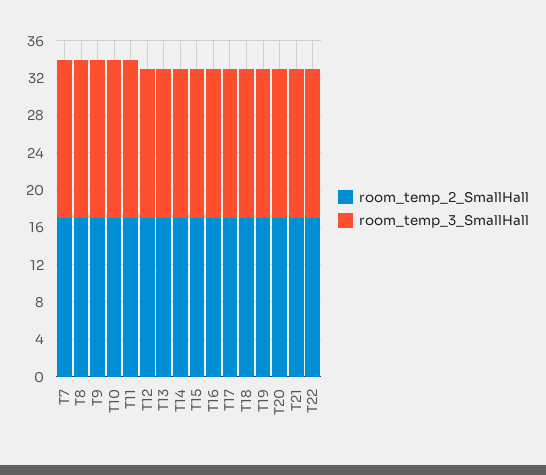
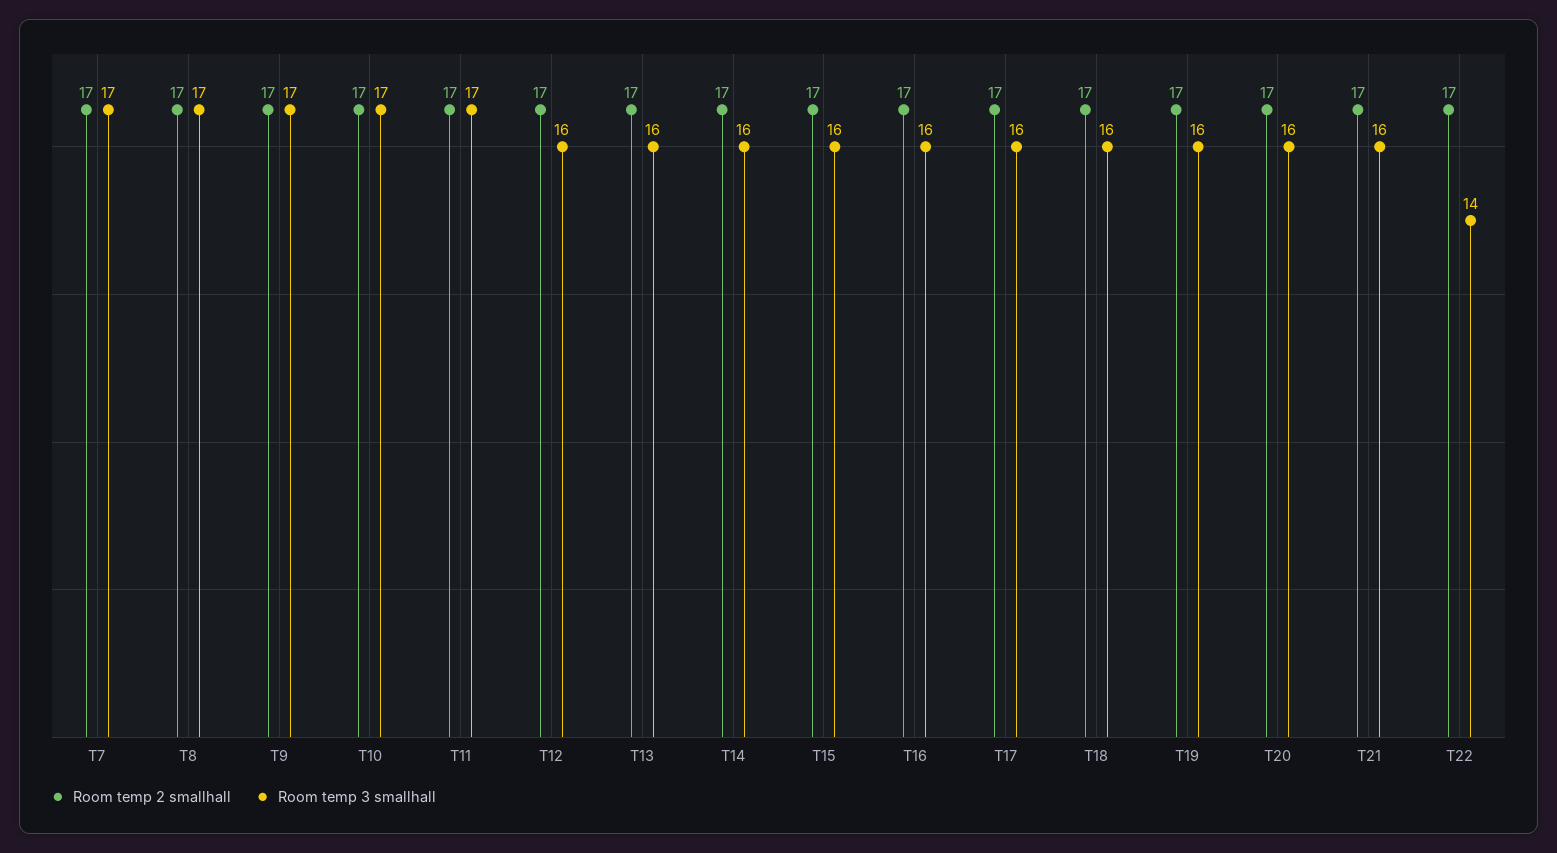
room_temp_3_SmallHall, T22: 16 -> 14

